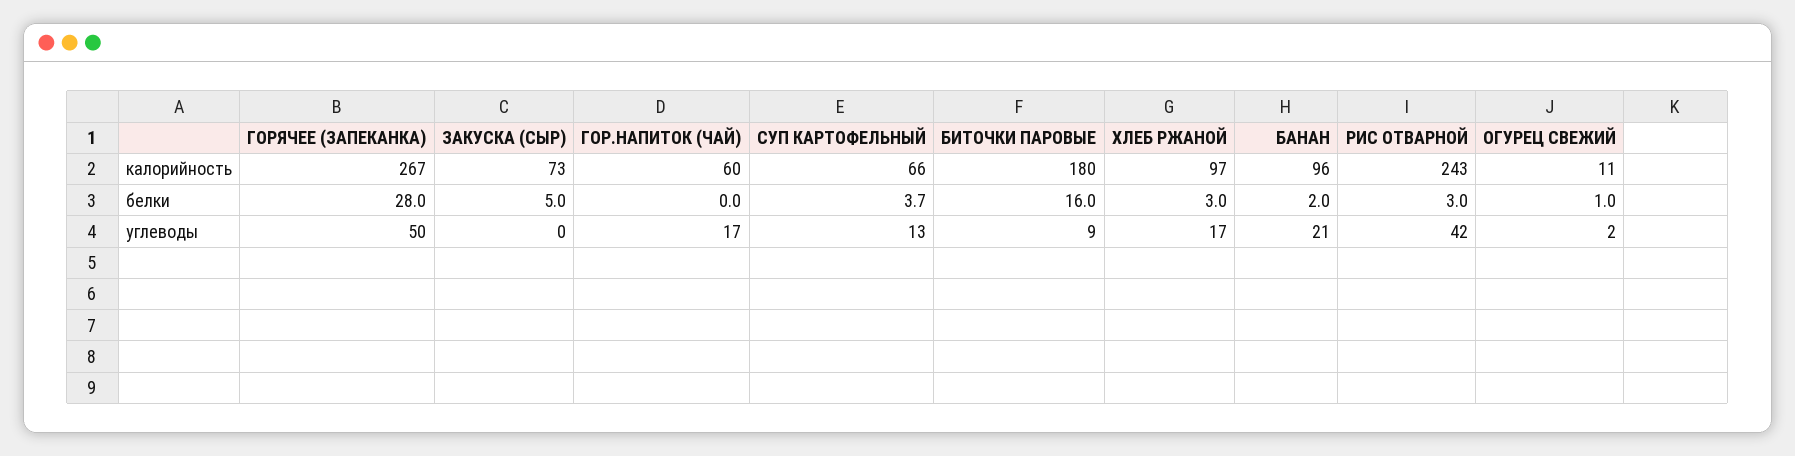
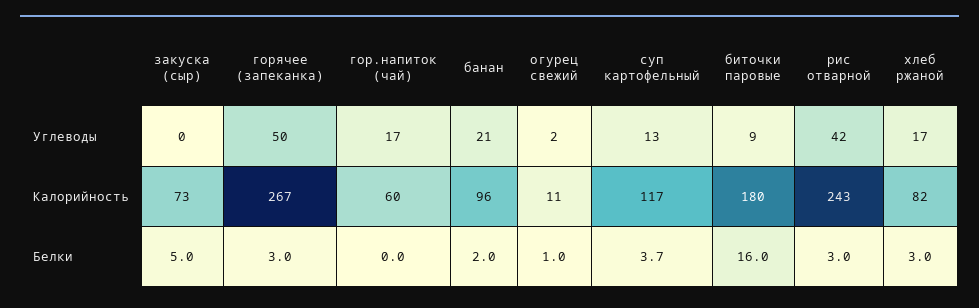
СУП КАРТОФЕЛЬНЫЙ, калорийность: 66 -> 117
ХЛЕБ РЖАНОЙ, калорийность: 97 -> 82
ГОРЯЧЕЕ (ЗАПЕКАНКА), белки: 28 -> 3

